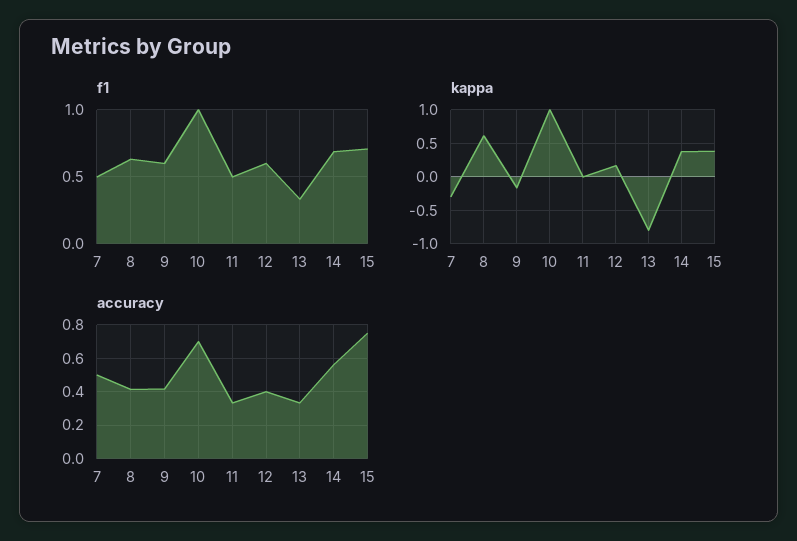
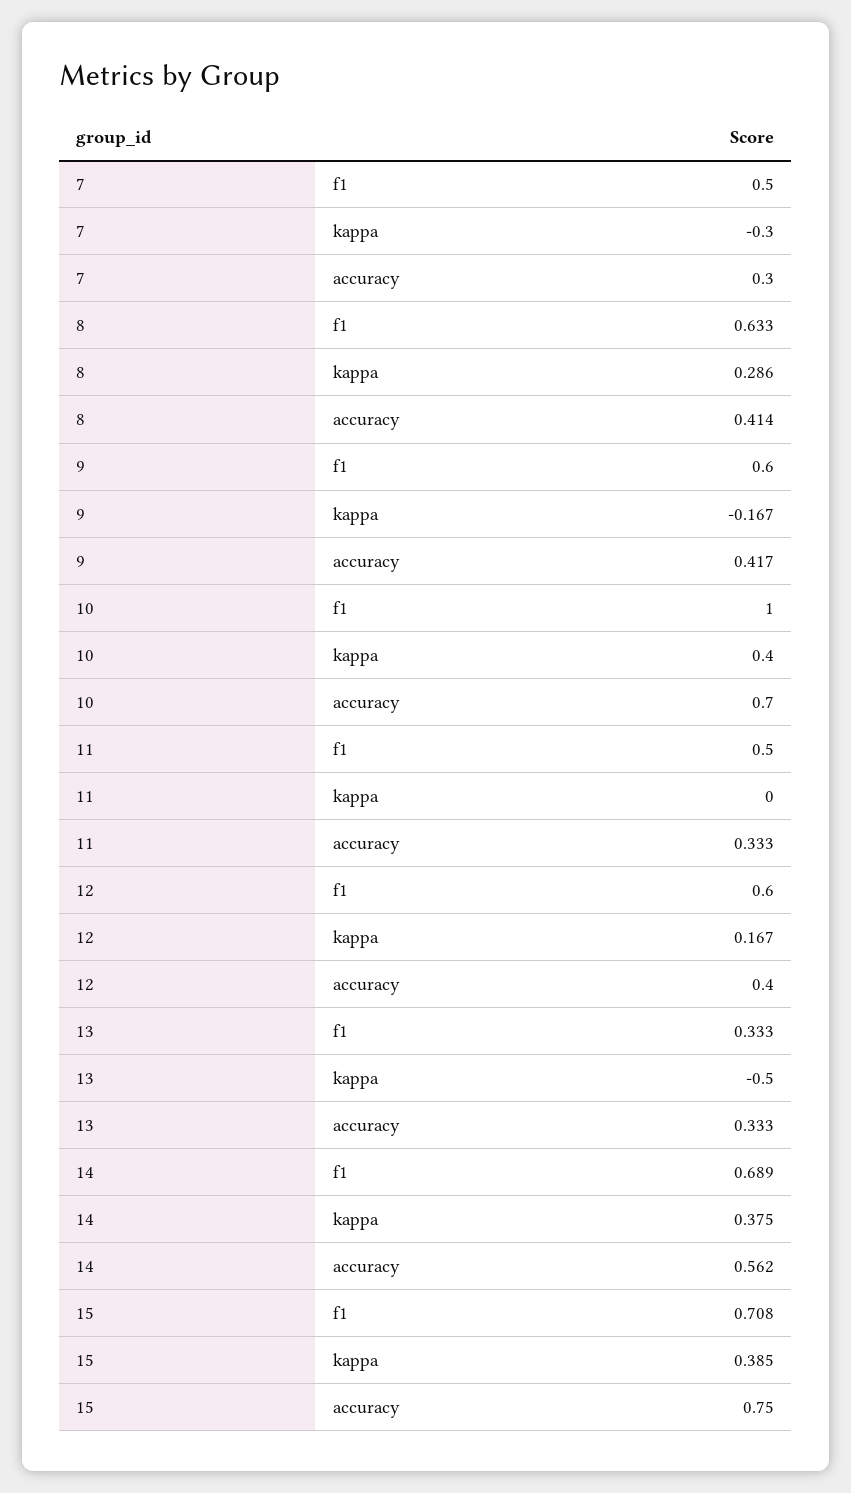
kappa, 8: 0.6 -> 0.286
kappa, 10: 1 -> 0.4
kappa, 13: -0.8 -> -0.5
accuracy, 7: 0.5 -> 0.3

